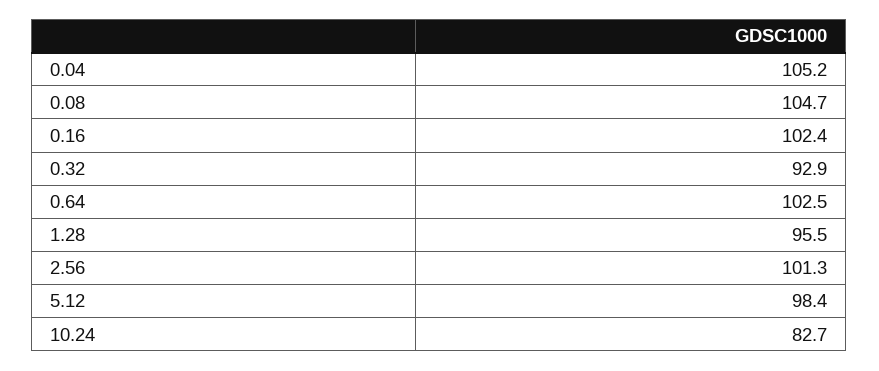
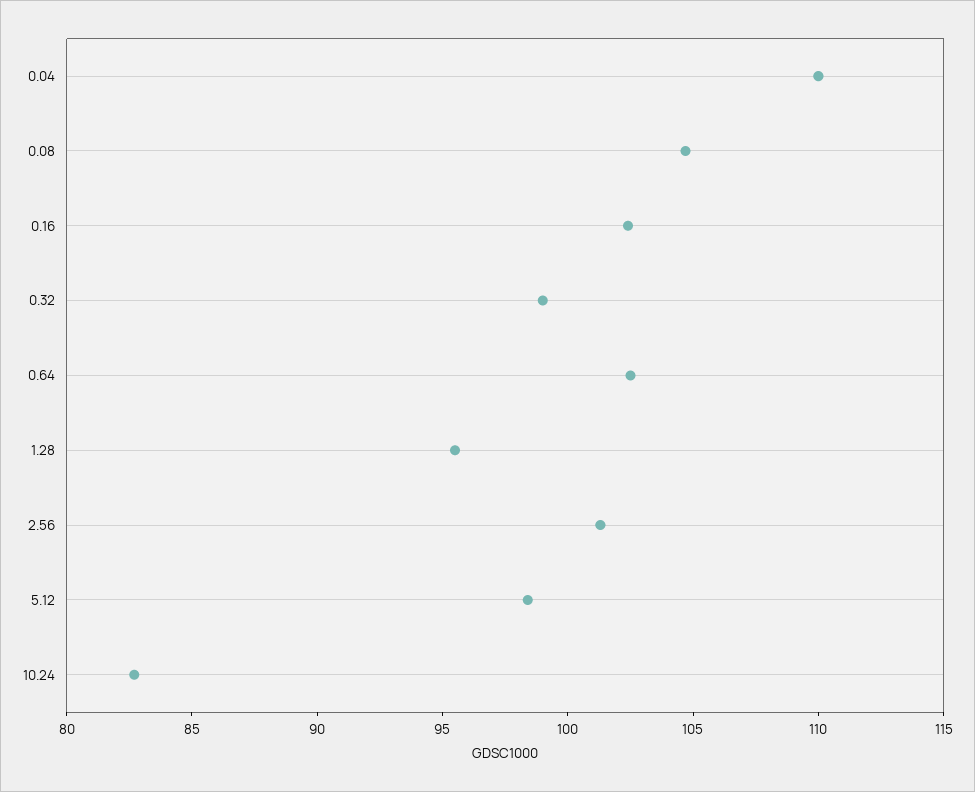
0.04: 105.2 -> 110
0.32: 92.9 -> 99

